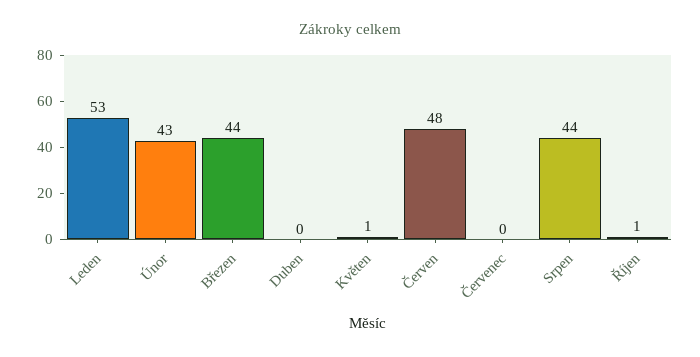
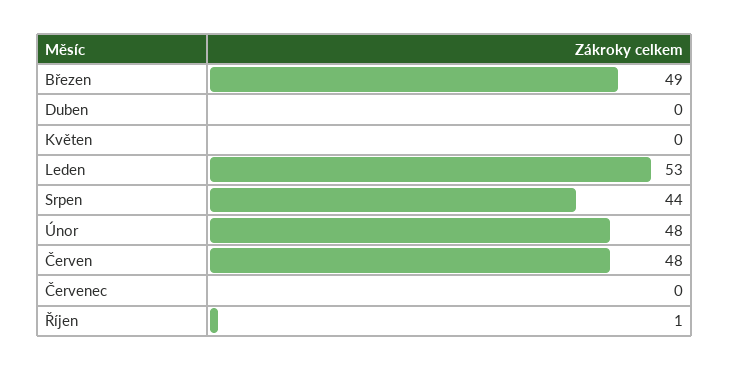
Únor: 43 -> 48
Březen: 44 -> 49
Květen: 1 -> 0

